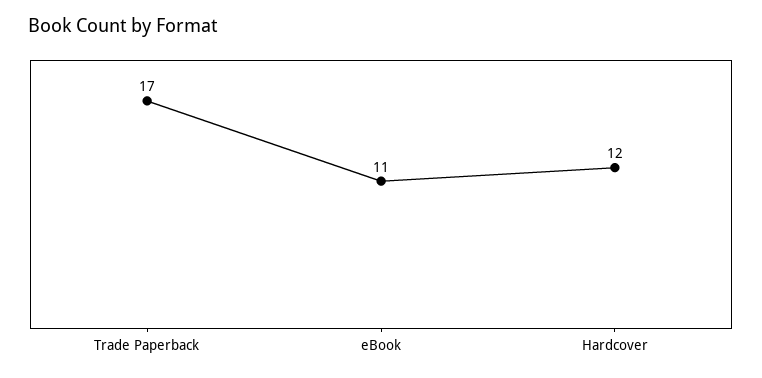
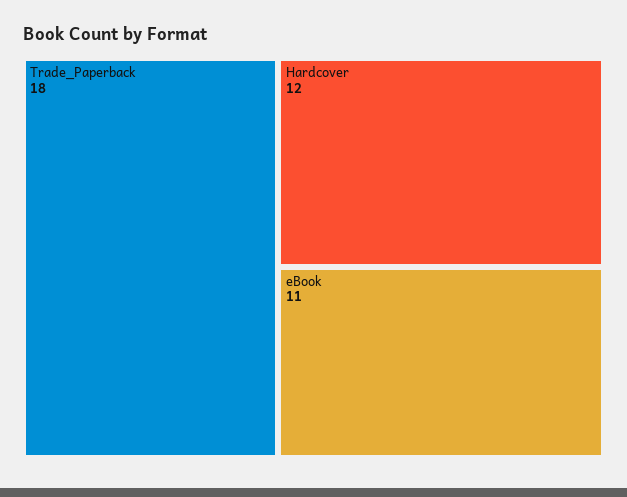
Trade Paperback: 17 -> 18

